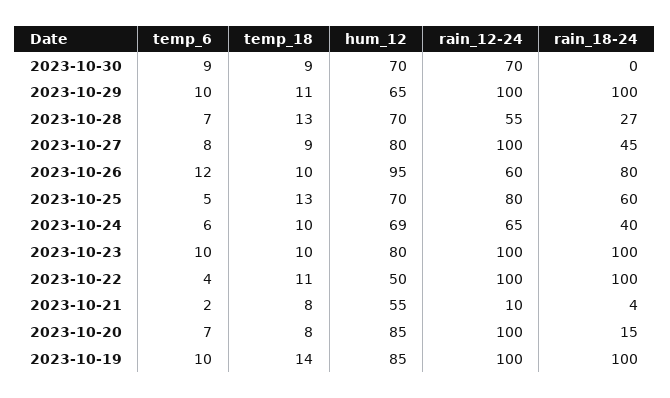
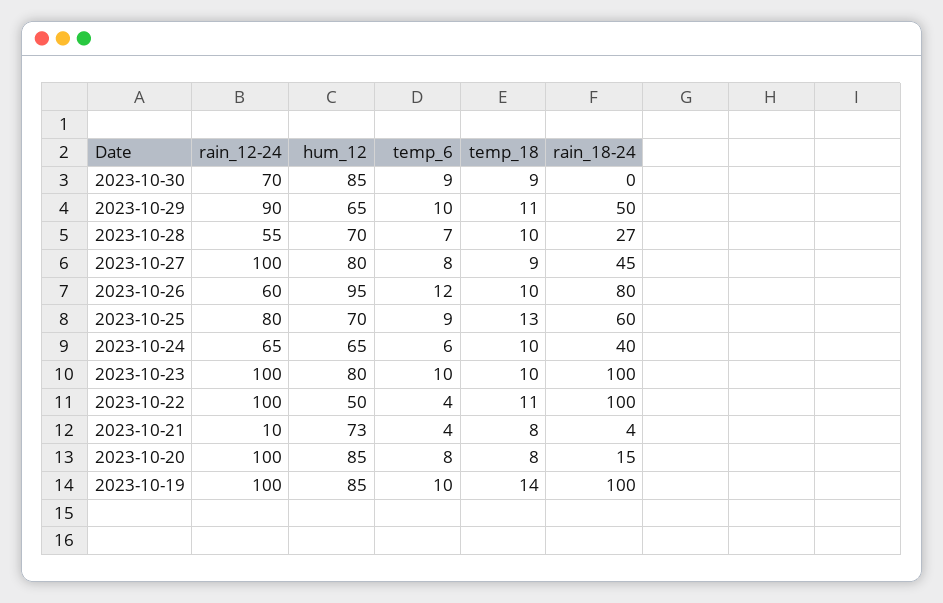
hum_12, 2023-10-30: 70 -> 85
rain_12-24, 2023-10-29: 100 -> 90
rain_18-24, 2023-10-29: 100 -> 50
temp_18, 2023-10-28: 13 -> 10
temp_6, 2023-10-25: 5 -> 9
hum_12, 2023-10-24: 69 -> 65
temp_6, 2023-10-21: 2 -> 4
hum_12, 2023-10-21: 55 -> 73
temp_6, 2023-10-20: 7 -> 8

